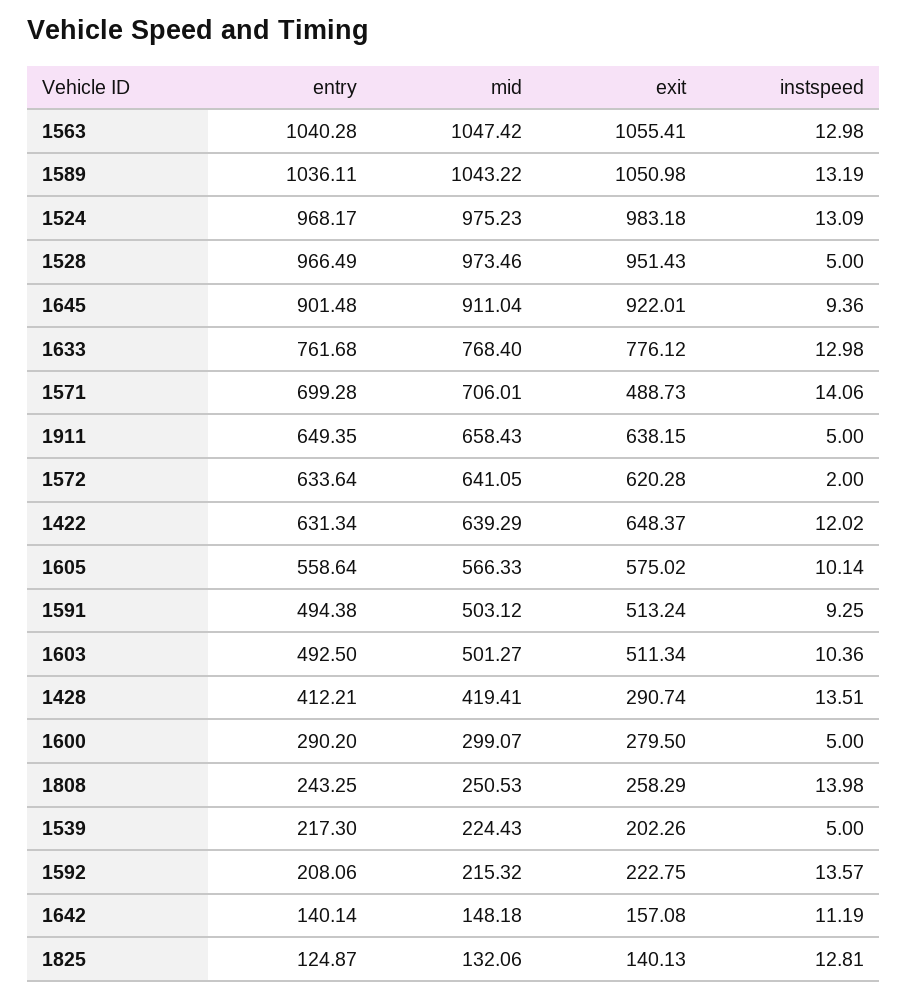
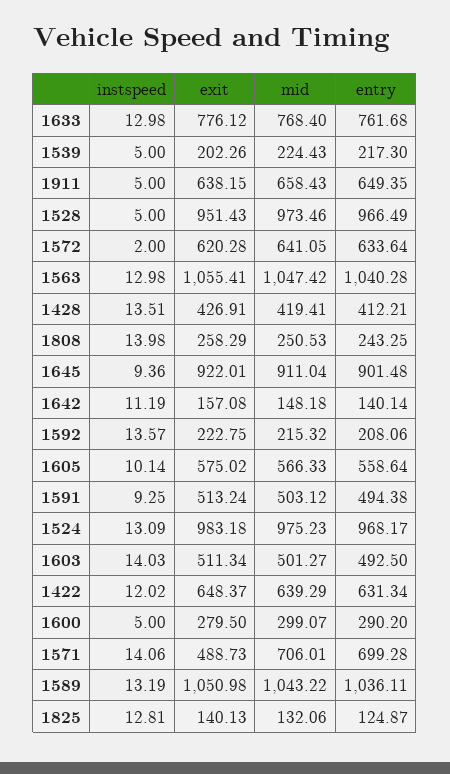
instspeed, 1603: 10.36 -> 14.03
exit, 1428: 290.74 -> 426.91

